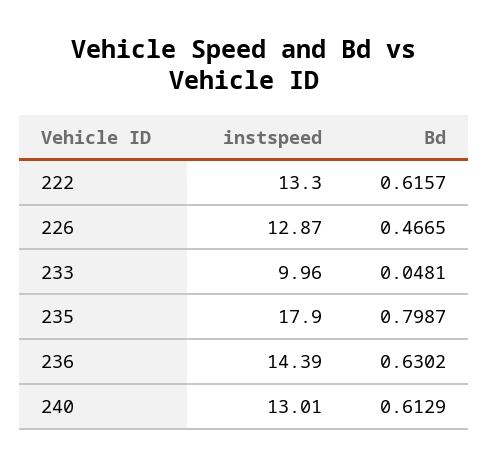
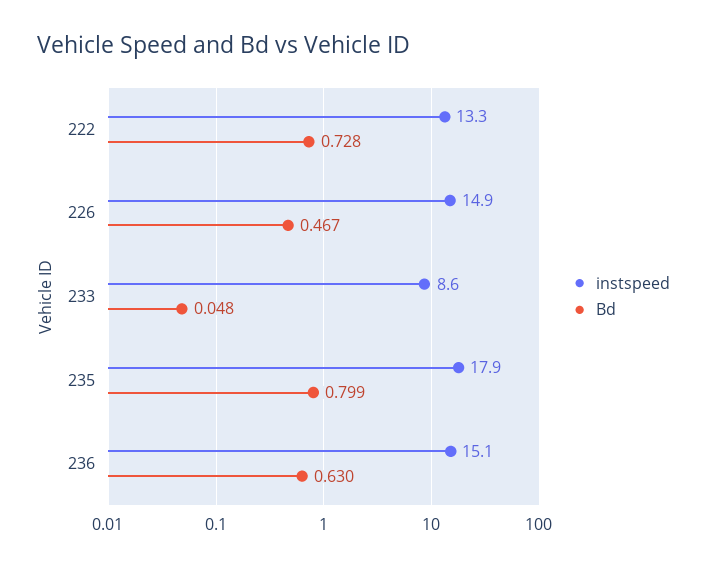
Bd, 222: 0.6157 -> 0.728
instspeed, 226: 12.87 -> 14.9
instspeed, 233: 9.96 -> 8.6
instspeed, 236: 14.39 -> 15.1
instspeed, 240: 13.01 -> none
Bd, 240: 0.6129 -> none

